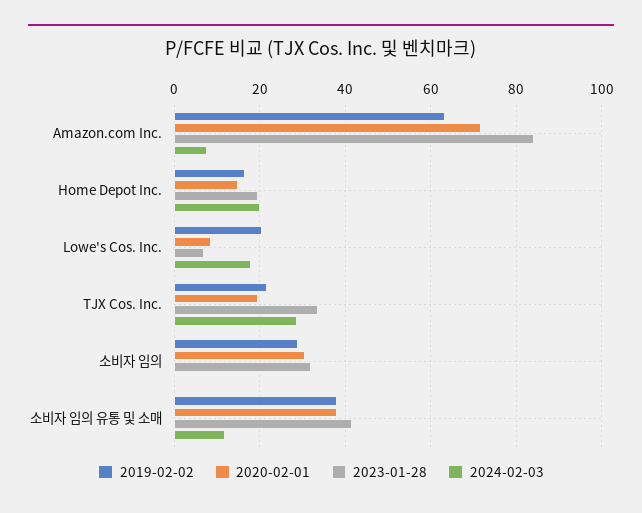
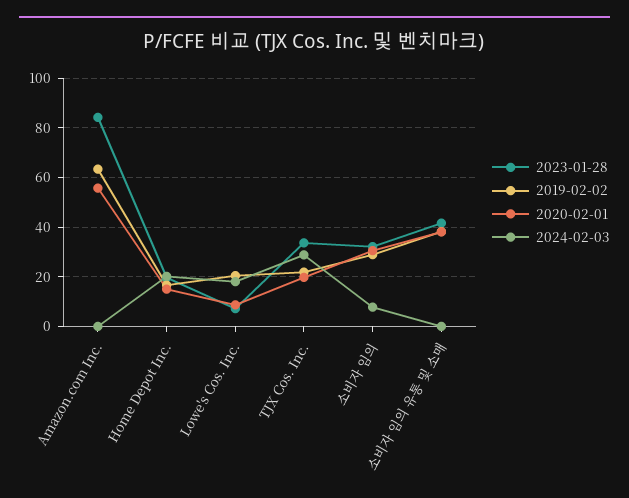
2020-02-01, Amazon.com Inc.: 72 -> 55
2024-02-03, Amazon.com Inc.: 8 -> 0
2024-02-03, 소비자 임의: 0 -> 7.5
2024-02-03, 소비자 임의 유통 및 소매: 12 -> 0

